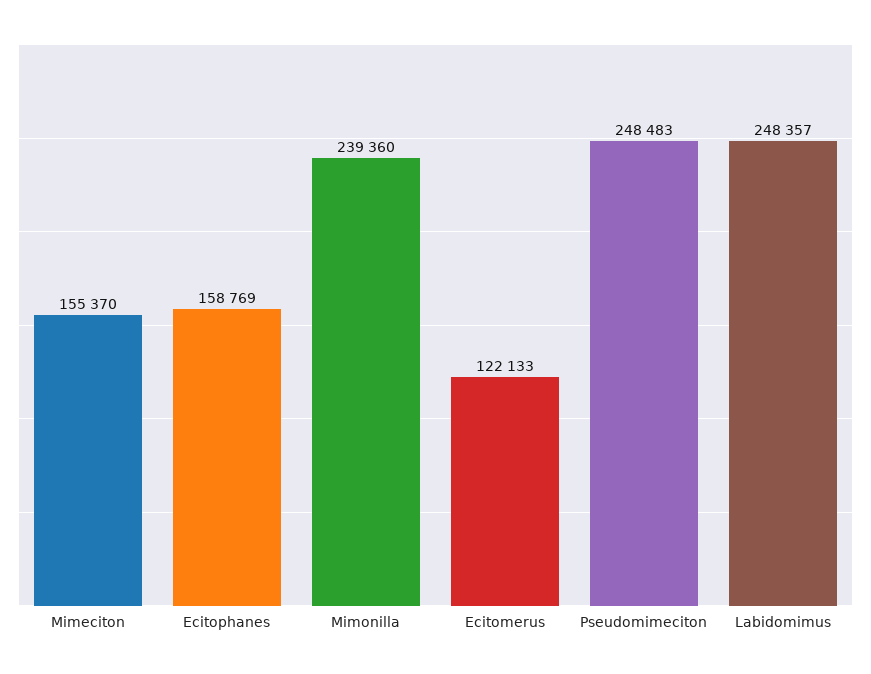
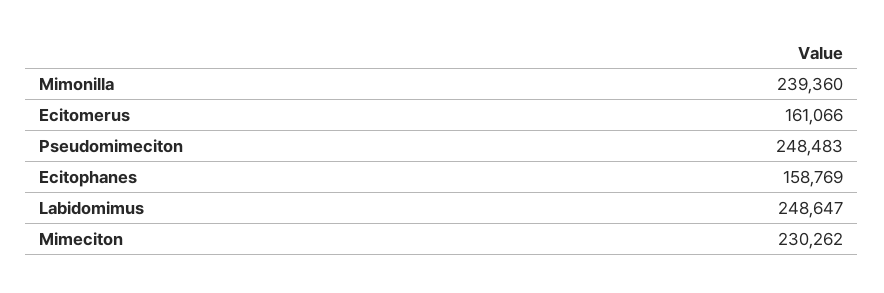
Mimeciton: 155370 -> 230262
Ecitomerus: 122133 -> 161066
Labidomimus: 248357 -> 248647

